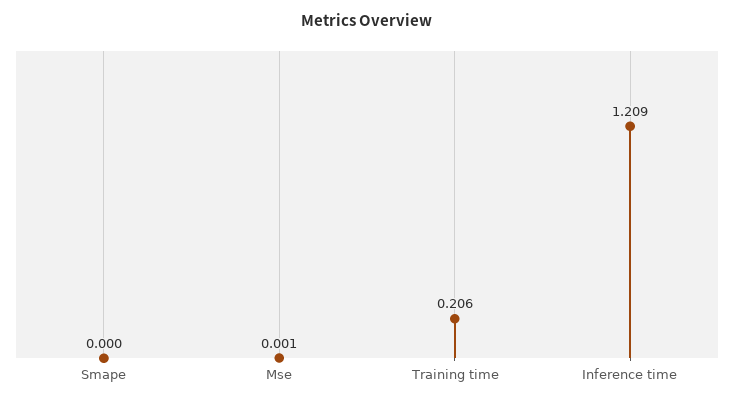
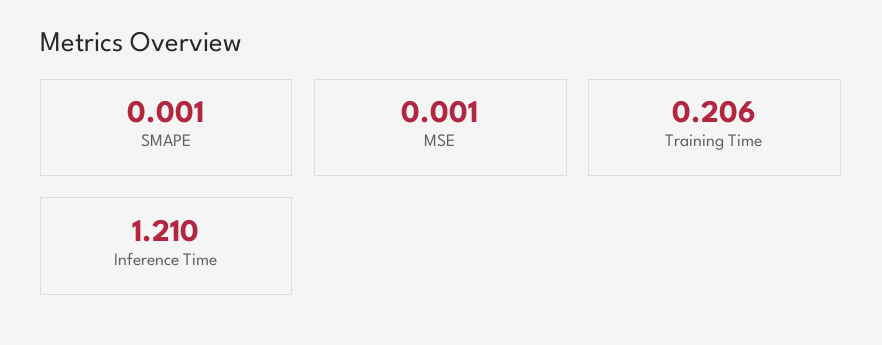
Smape: 0 -> 0.001
Inference time: 1.209 -> 1.21

